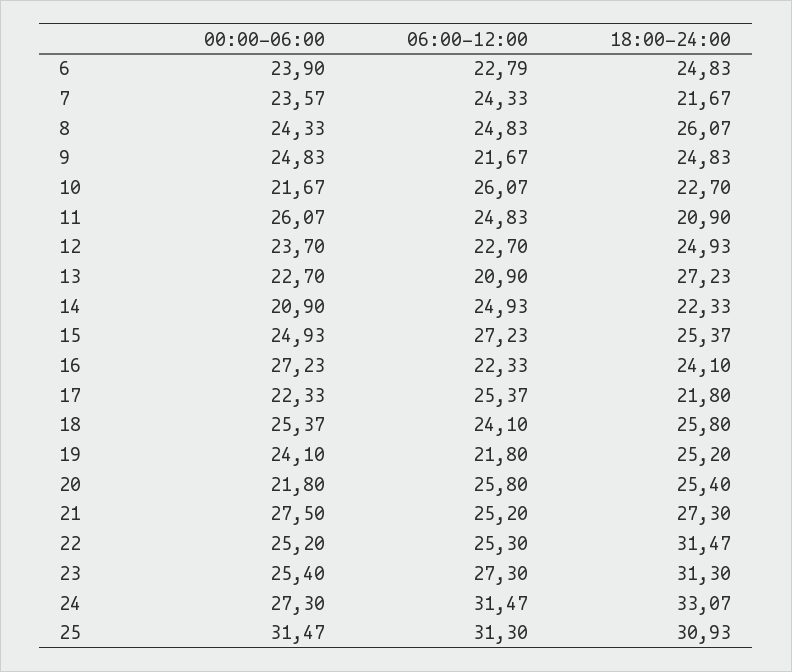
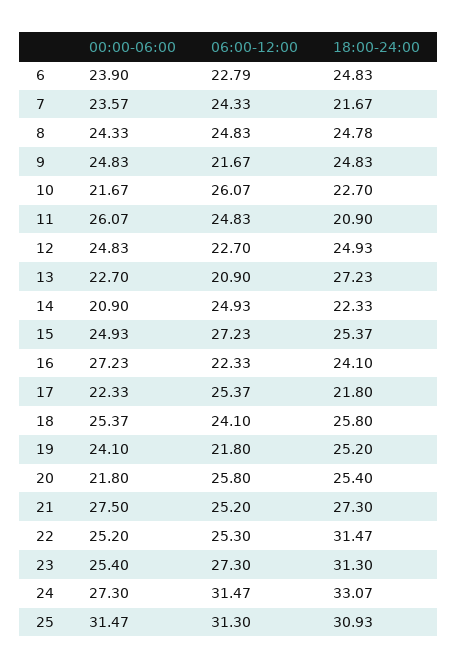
18:00-24:00, 8: 26.07 -> 24.78
00:00-06:00, 12: 23.7 -> 24.83

